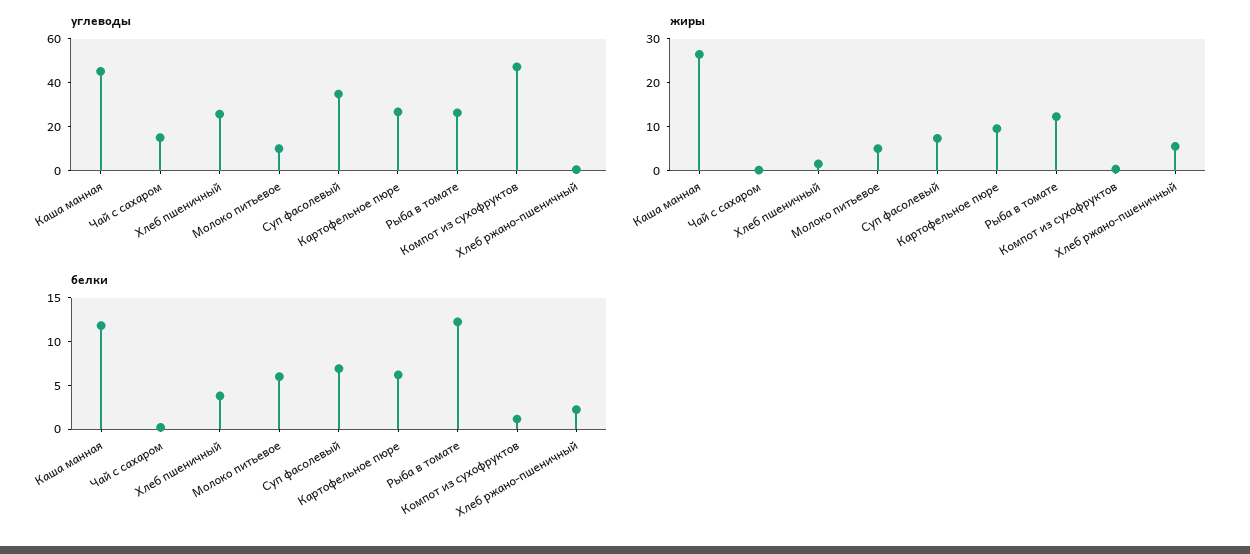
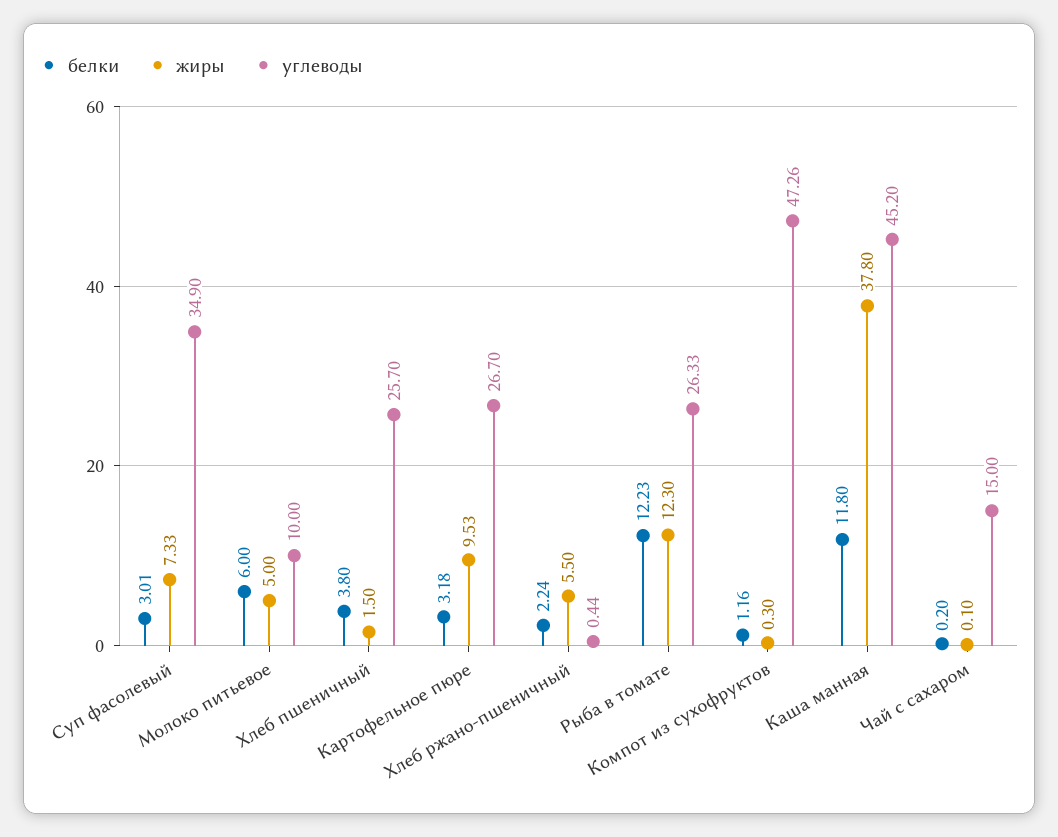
жиры, Каша манная: 26 -> 37.8
белки, Суп фасолевый: 7 -> 3.01
белки, Картофельное пюре: 6 -> 3.18

